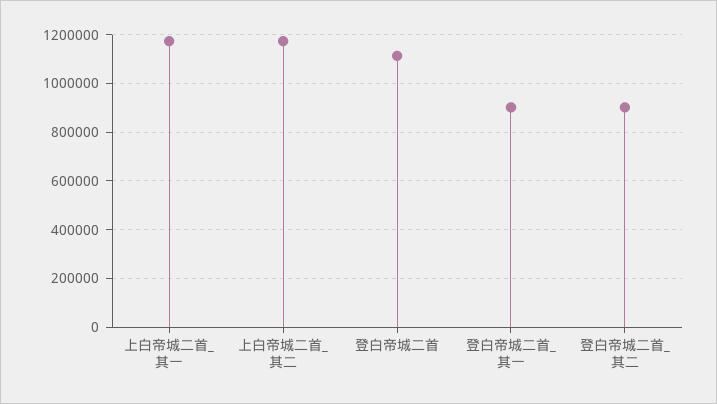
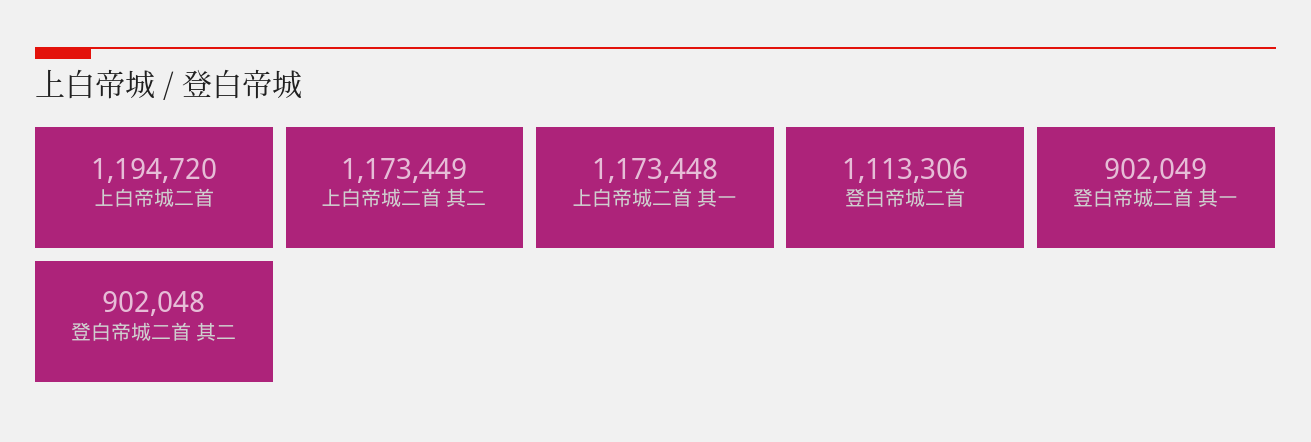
上白帝城二首: none -> 1194720

